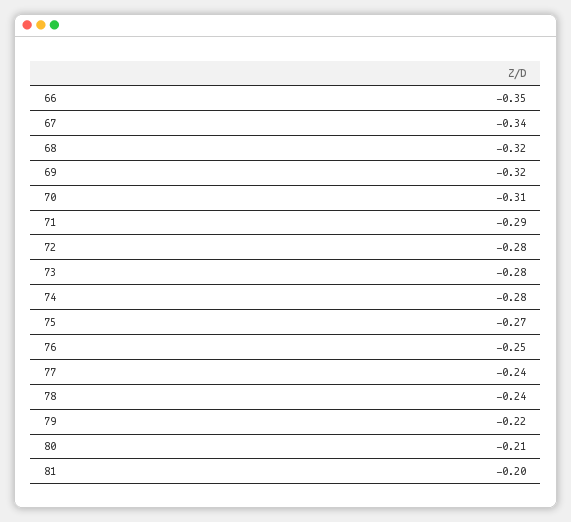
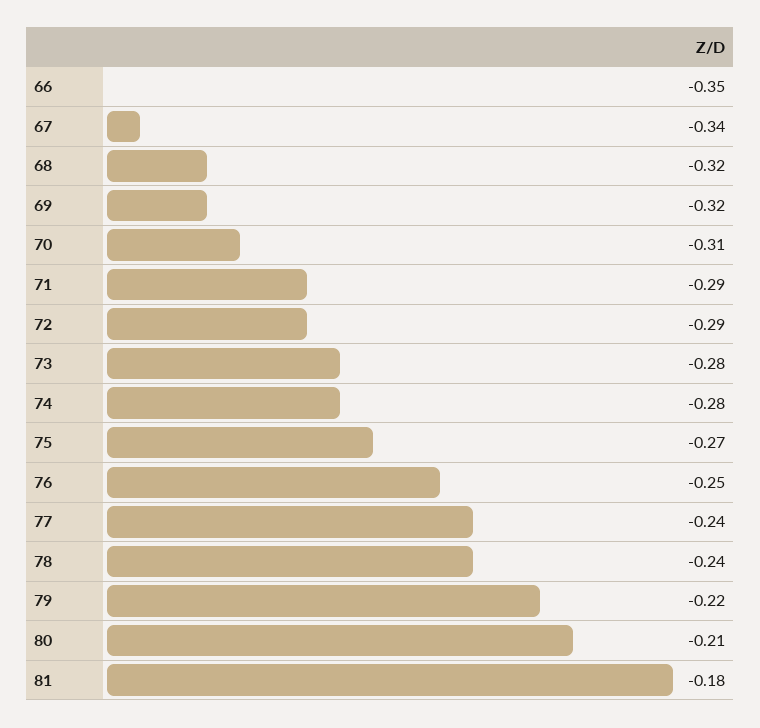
72: -0.28 -> -0.29
81: -0.2 -> -0.18

